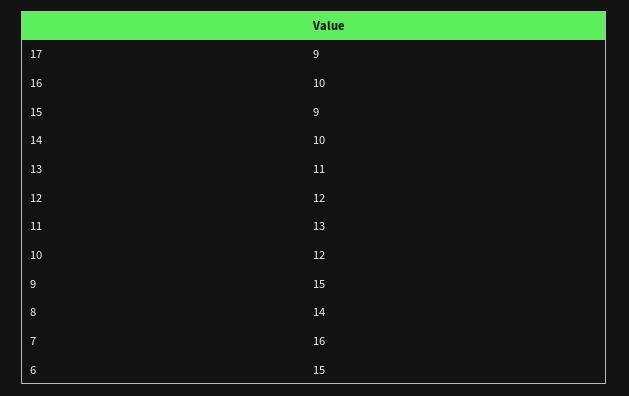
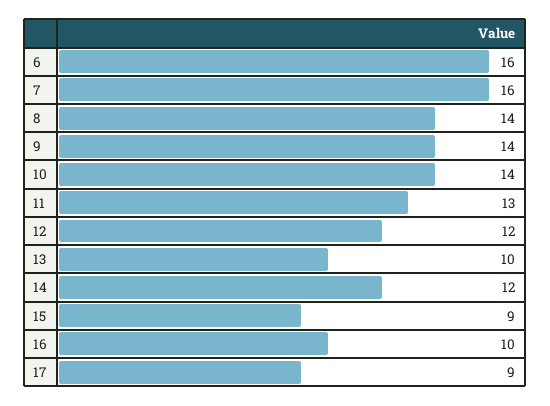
14: 10 -> 12
13: 11 -> 10
10: 12 -> 14
9: 15 -> 14
6: 15 -> 16

